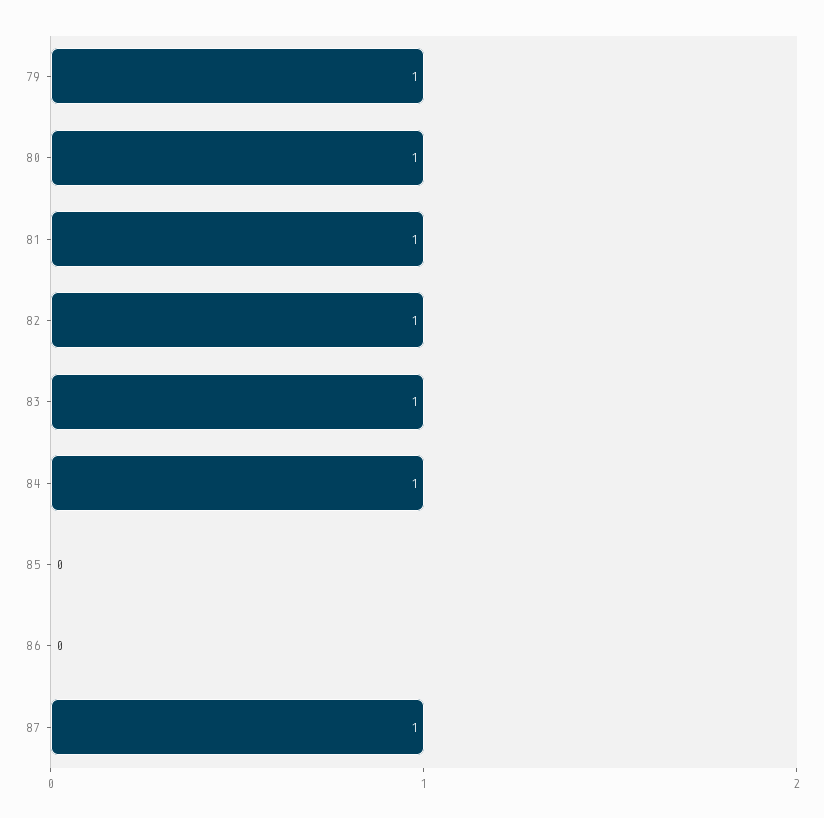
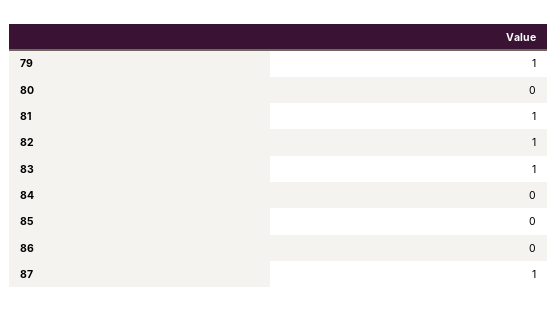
80: 1 -> 0
84: 1 -> 0

